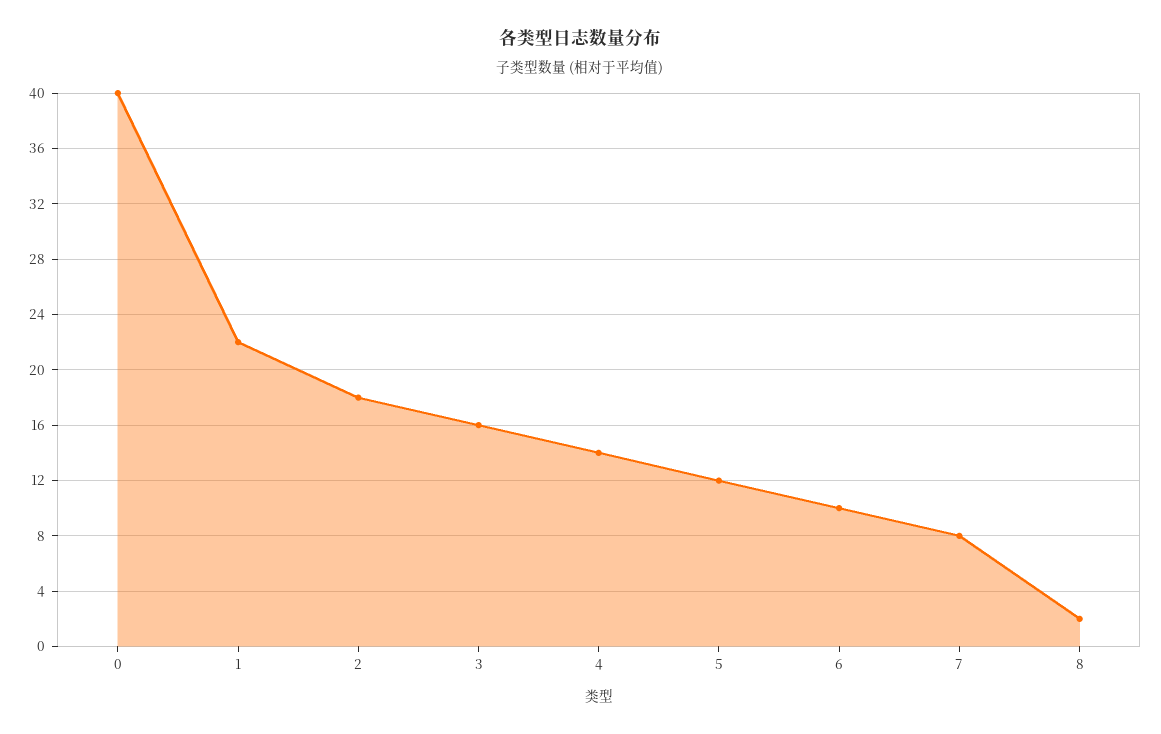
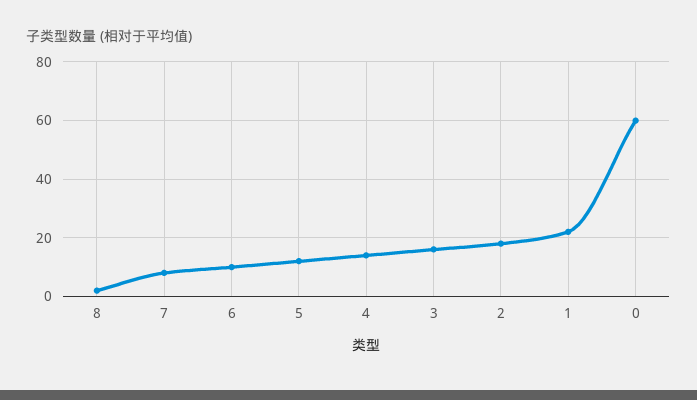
0: 40 -> 60

